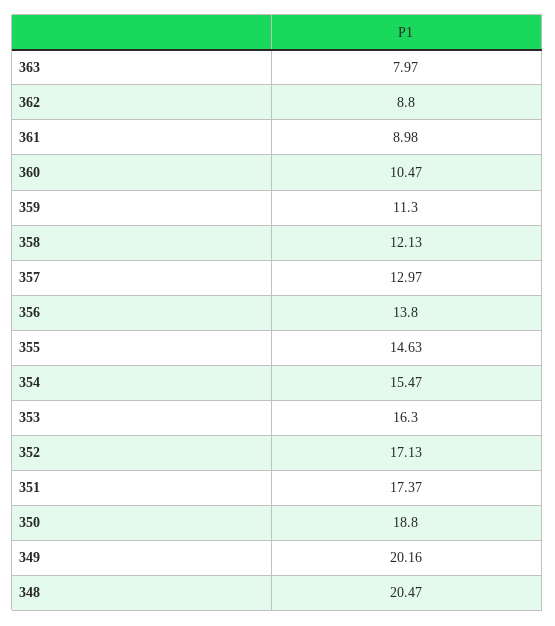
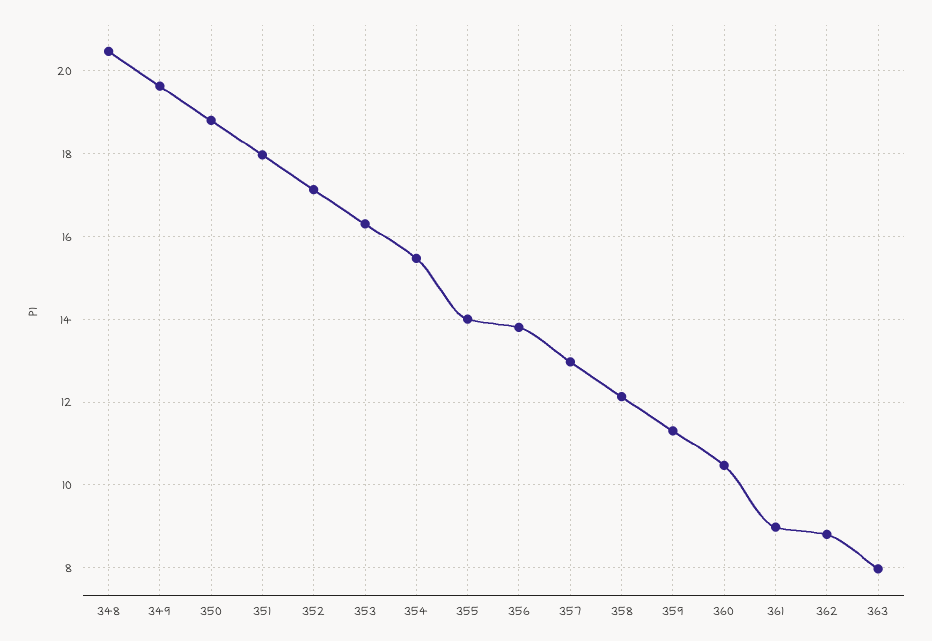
355: 14.63 -> 14
351: 17.37 -> 18
349: 20.16 -> 19.6

